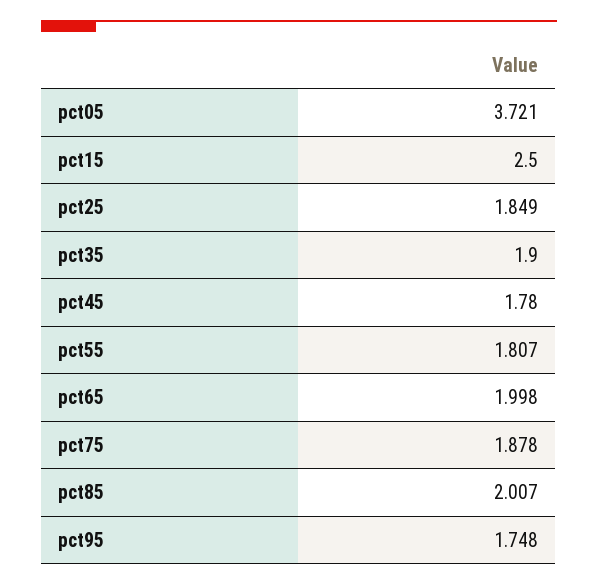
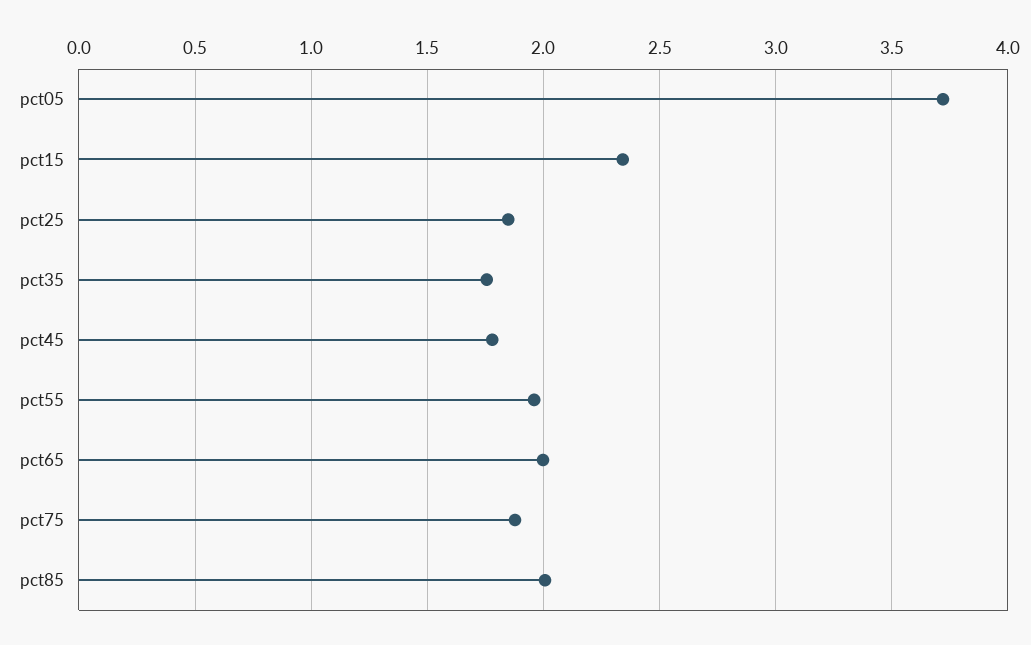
pct15: 2.5 -> 2.35
pct35: 1.9 -> 1.75
pct55: 1.807 -> 1.95
pct95: 1.748 -> none

